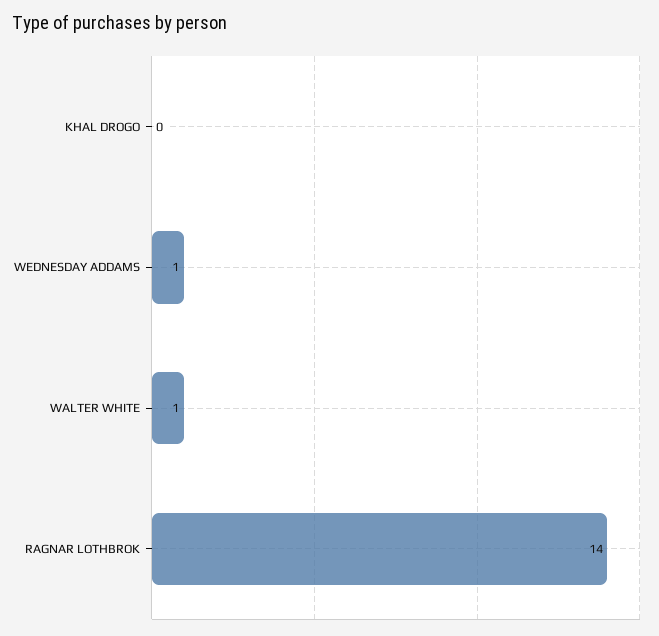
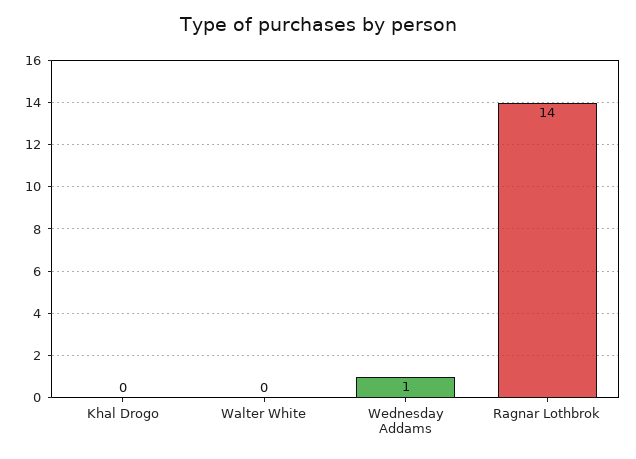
WALTER WHITE: 1 -> 0

